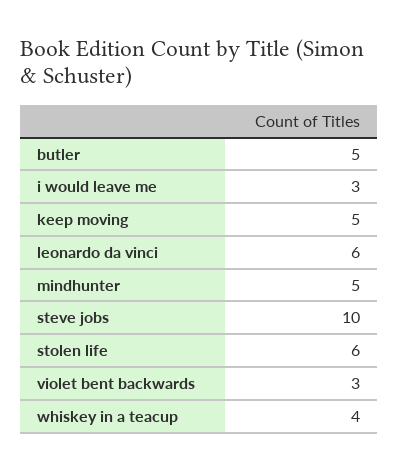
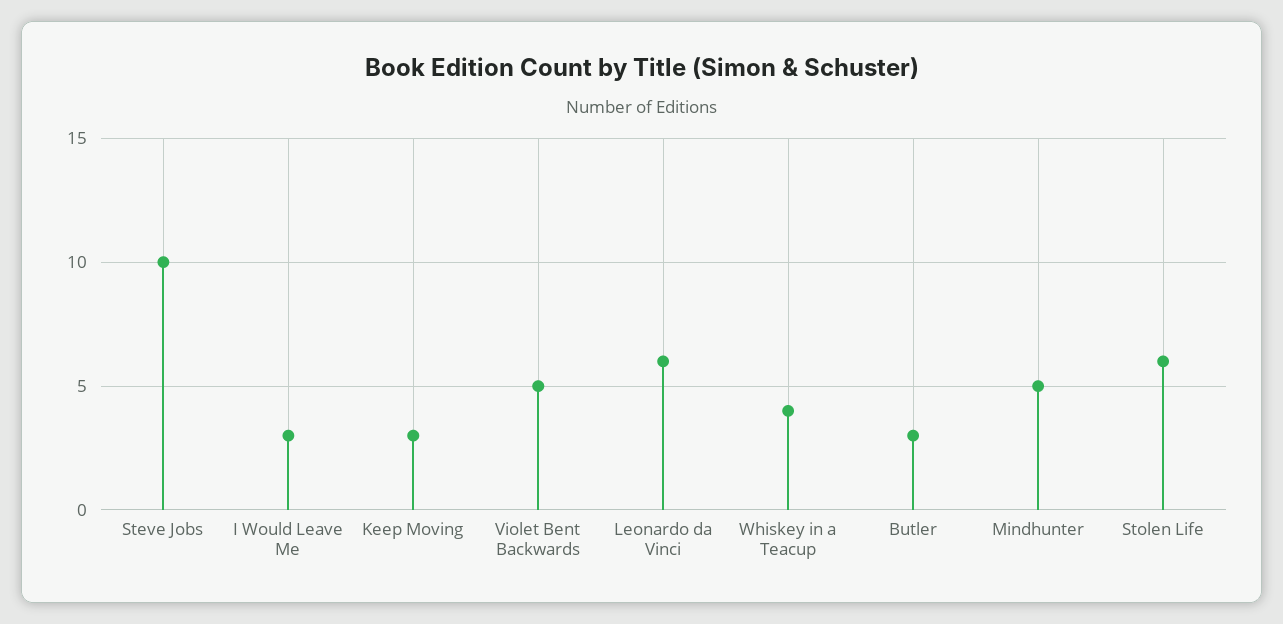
butler: 5 -> 3
keep moving: 5 -> 3
violet bent backwards: 3 -> 5

